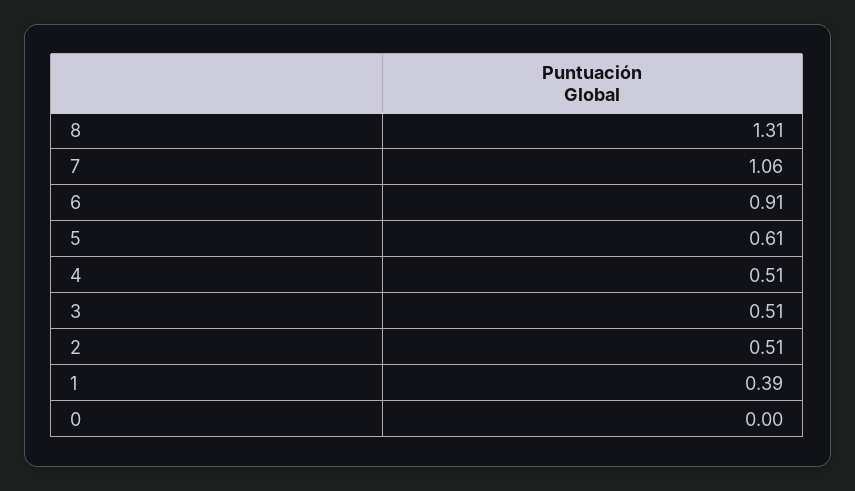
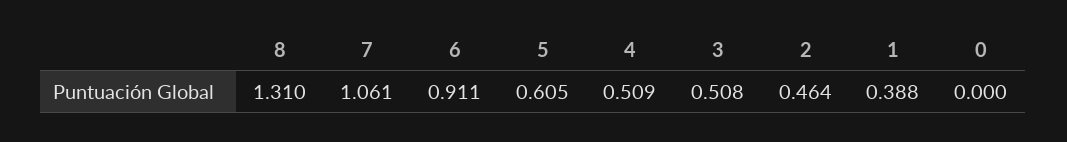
2: 0.51 -> 0.464

